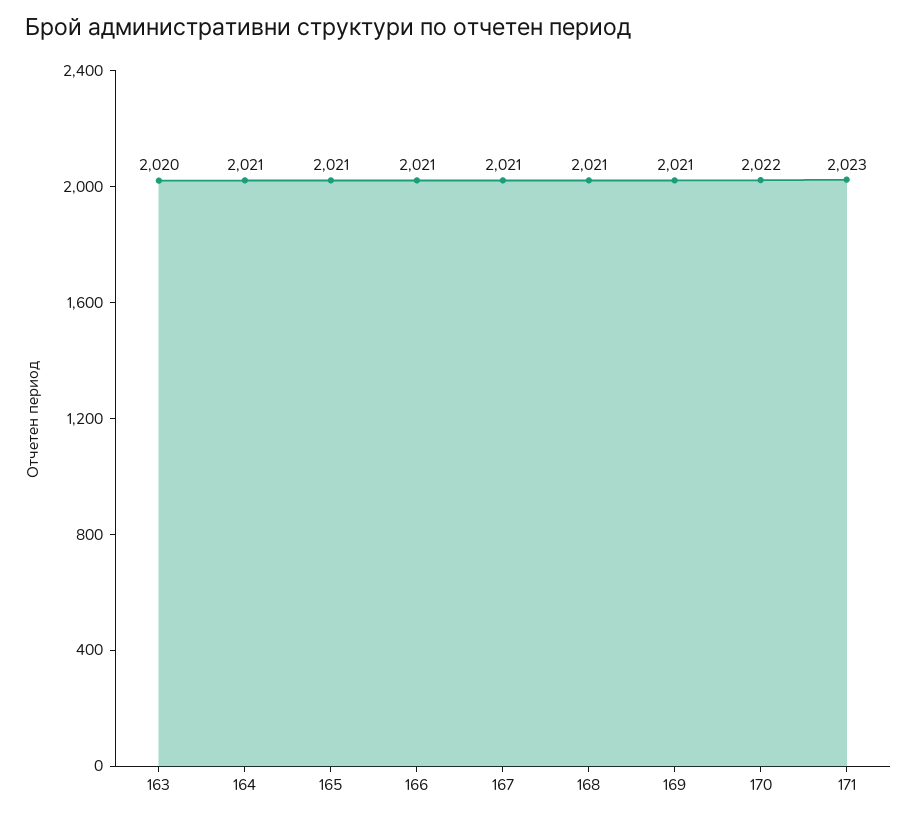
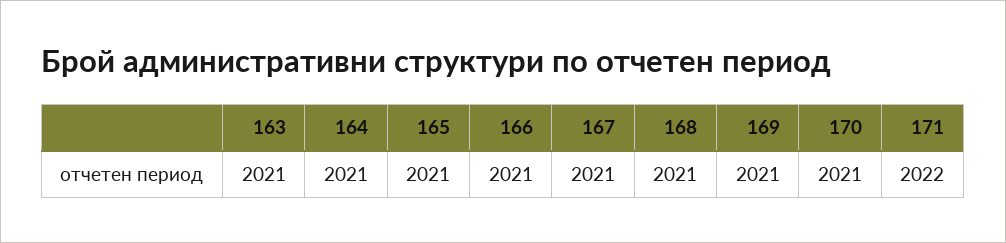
163: 2020 -> 2021
170: 2022 -> 2021
171: 2023 -> 2022

